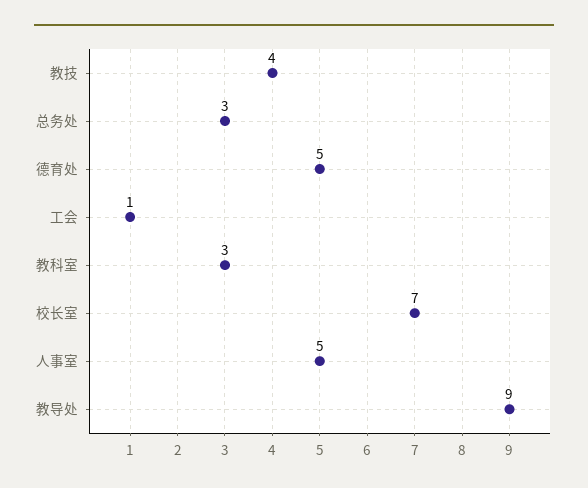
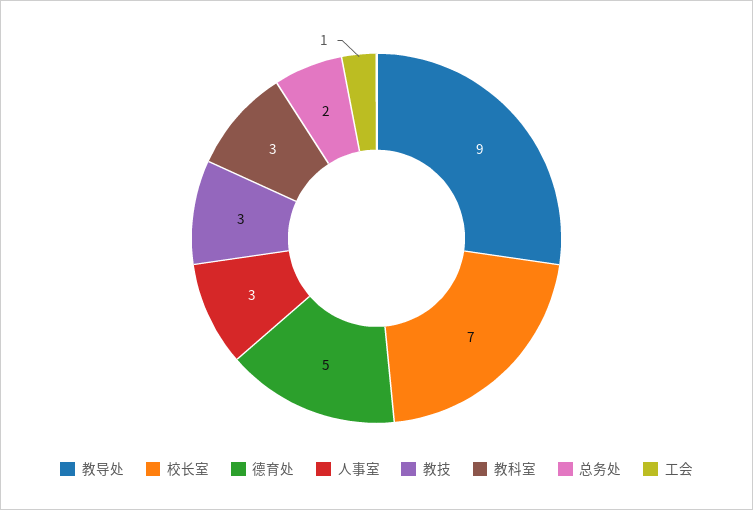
教技: 4 -> 3
总务处: 3 -> 2
人事室: 5 -> 3

